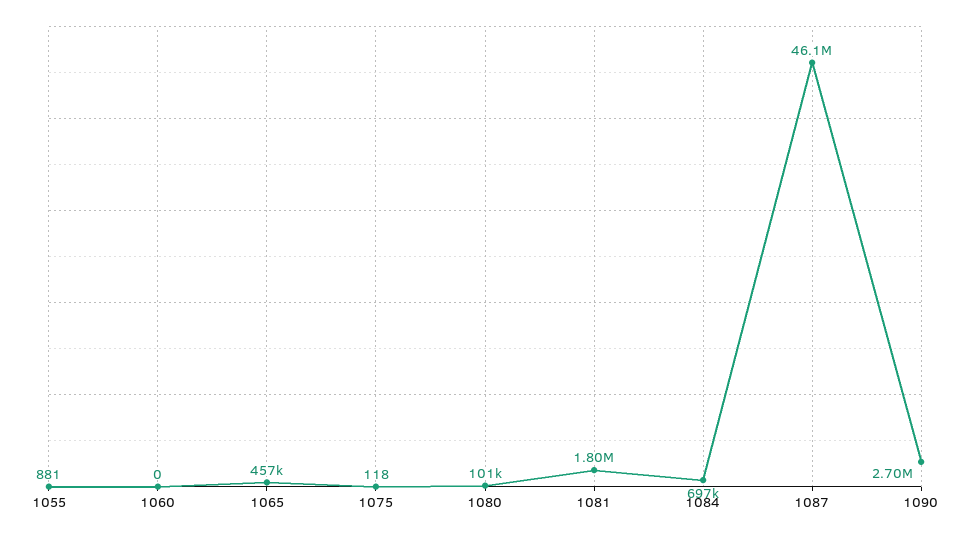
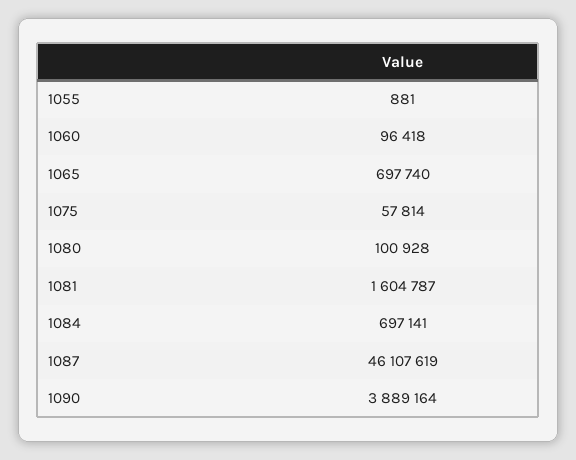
1060: 0 -> 96418
1065: 457000 -> 697740
1075: 118 -> 57814
1081: 1800000 -> 1604787
1090: 2700000 -> 3889164

